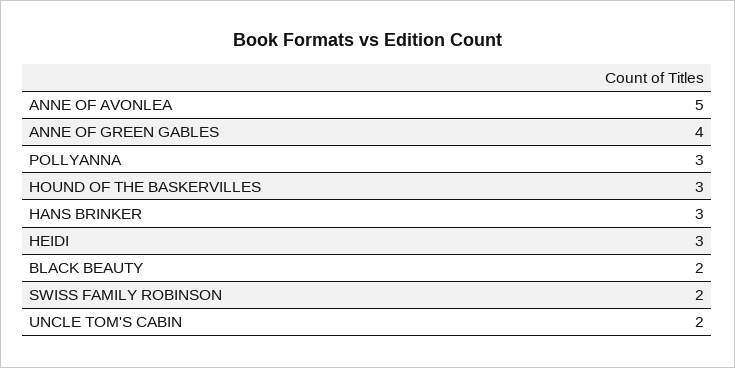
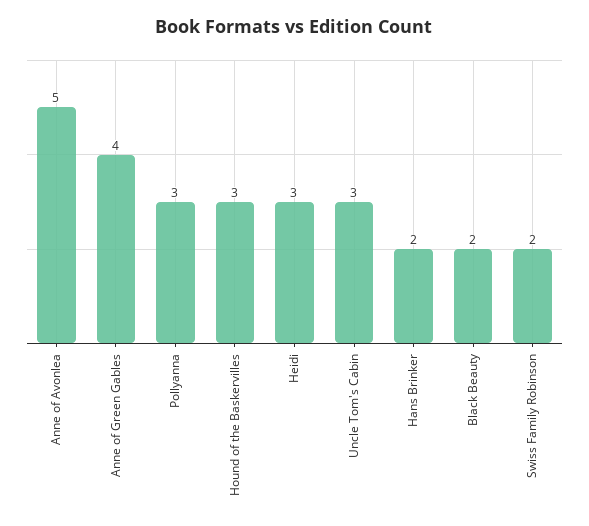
HANS BRINKER: 3 -> 2
UNCLE TOM'S CABIN: 2 -> 3

